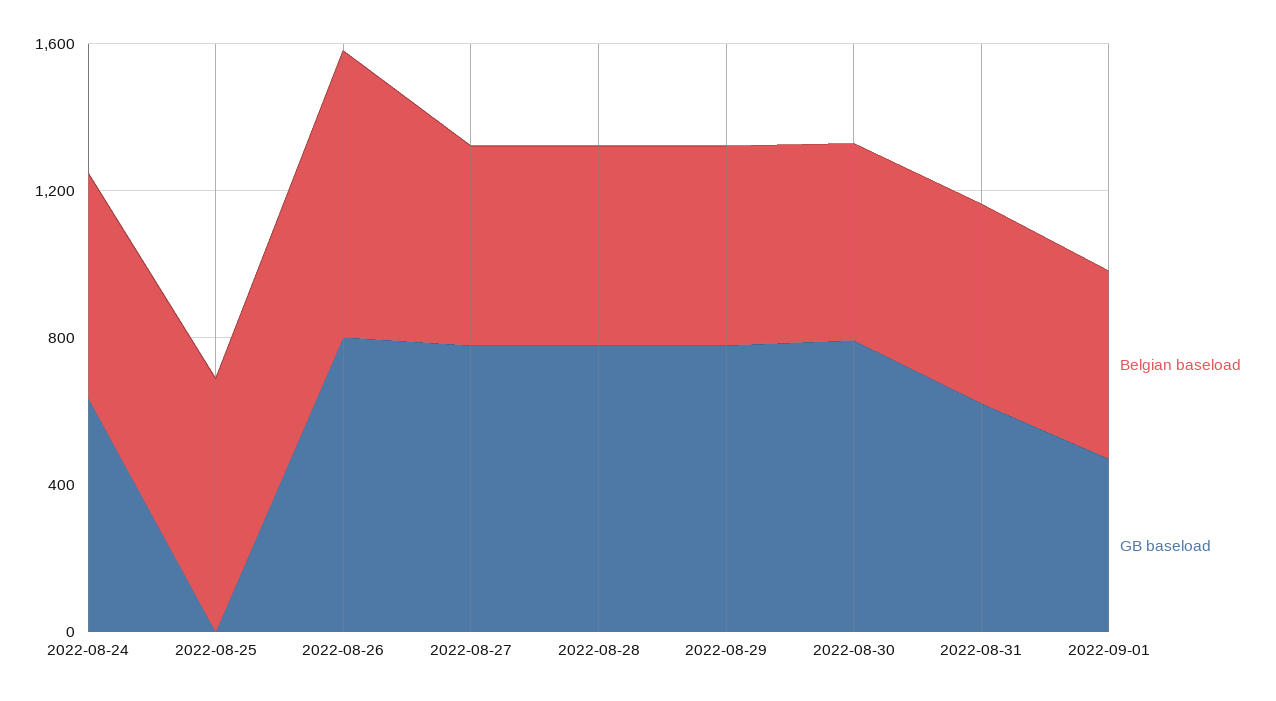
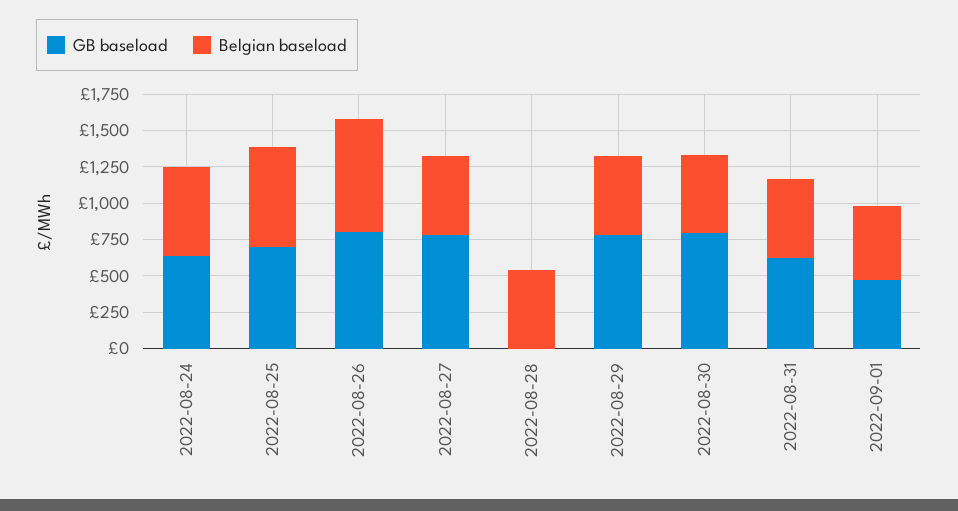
GB baseload, 2022-08-25: 0 -> 750
GB baseload, 2022-08-28: 800 -> 0

